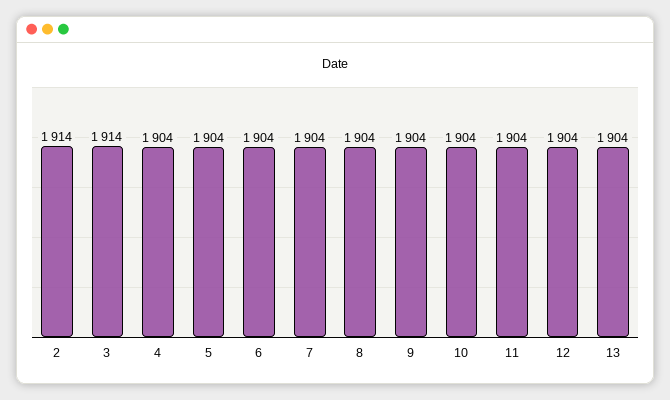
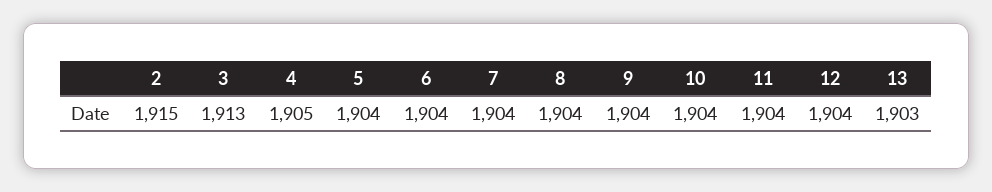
2: 1914 -> 1915
3: 1914 -> 1913
4: 1904 -> 1905
13: 1904 -> 1903

